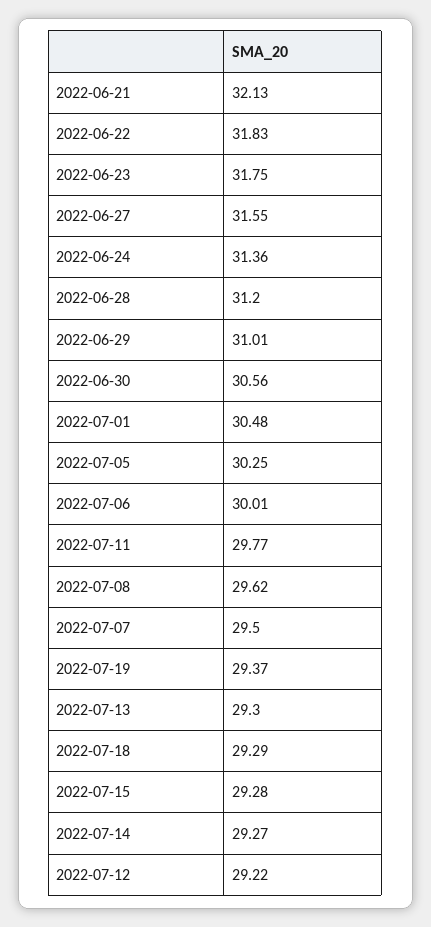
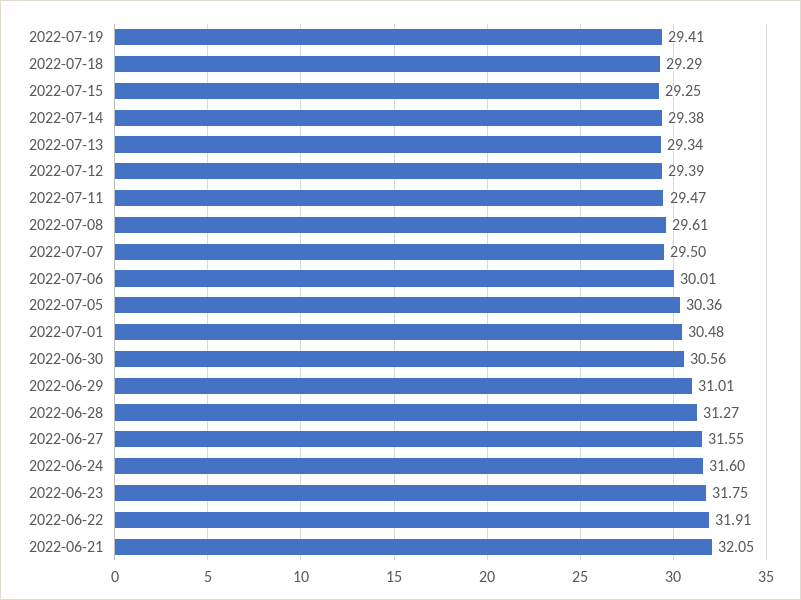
2022-06-21: 32.13 -> 32.05
2022-06-22: 31.83 -> 31.91
2022-06-24: 31.36 -> 31.6
2022-06-28: 31.2 -> 31.27
2022-07-05: 30.25 -> 30.36
2022-07-11: 29.77 -> 29.47
2022-07-08: 29.62 -> 29.61
2022-07-19: 29.37 -> 29.41
2022-07-13: 29.3 -> 29.34
2022-07-15: 29.28 -> 29.25
2022-07-14: 29.27 -> 29.38
2022-07-12: 29.22 -> 29.39

